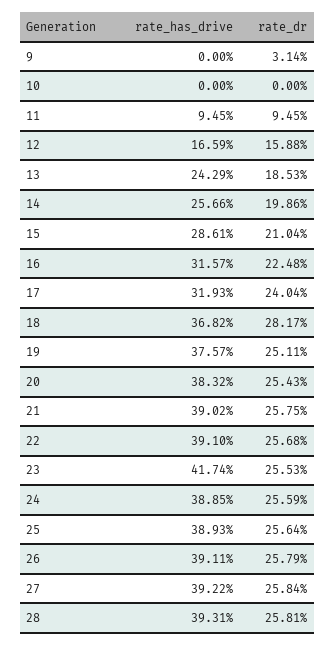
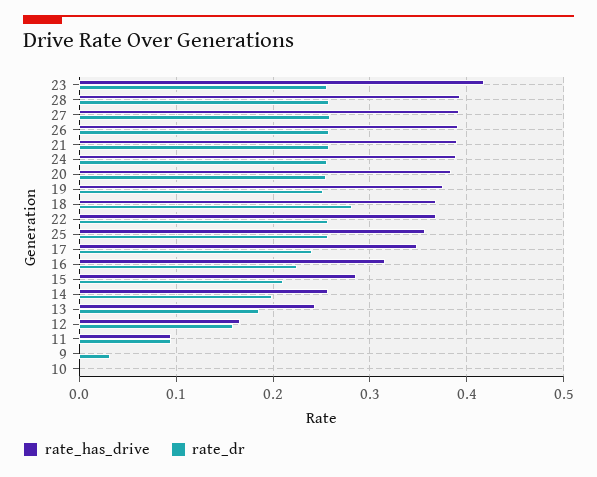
rate_has_drive, 17: 0.3193 -> 0.35
rate_has_drive, 22: 0.391 -> 0.37
rate_has_drive, 25: 0.3893 -> 0.36

